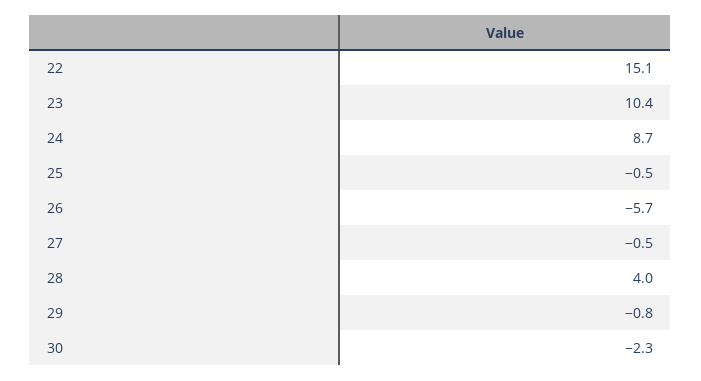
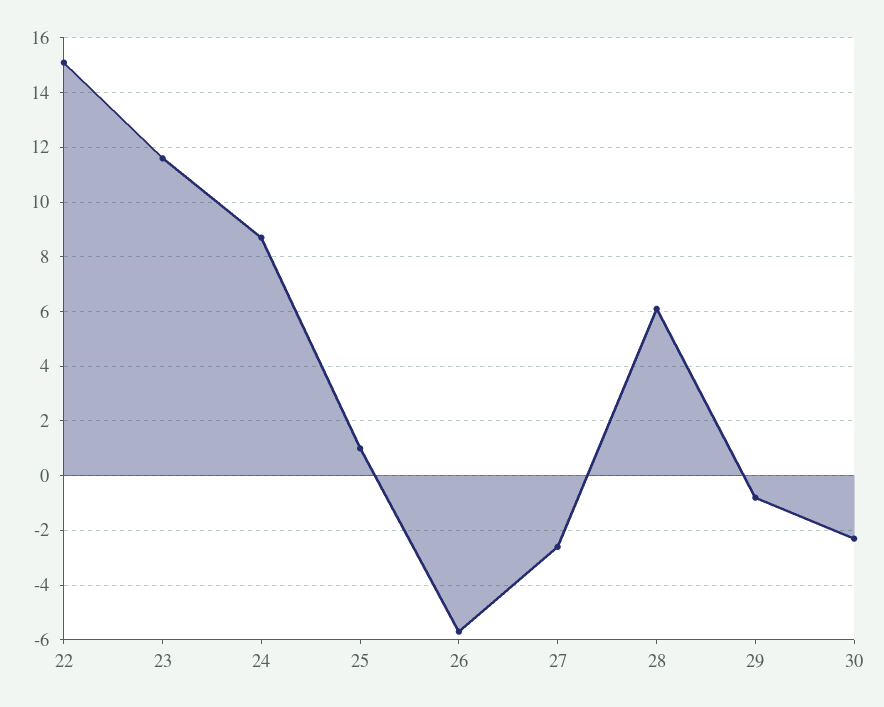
23: 10.4 -> 11.5
25: -0.5 -> 1
27: -0.5 -> -2.5
28: 4 -> 6

